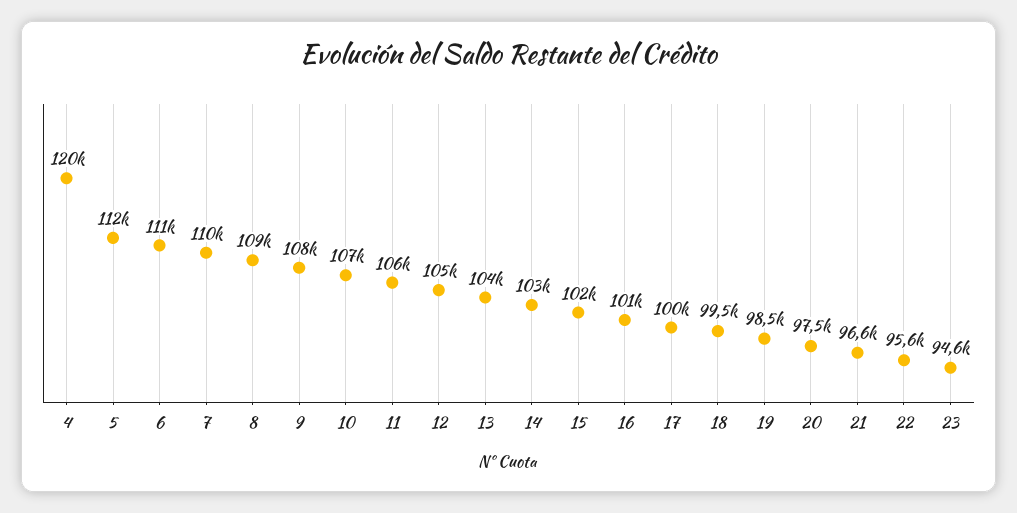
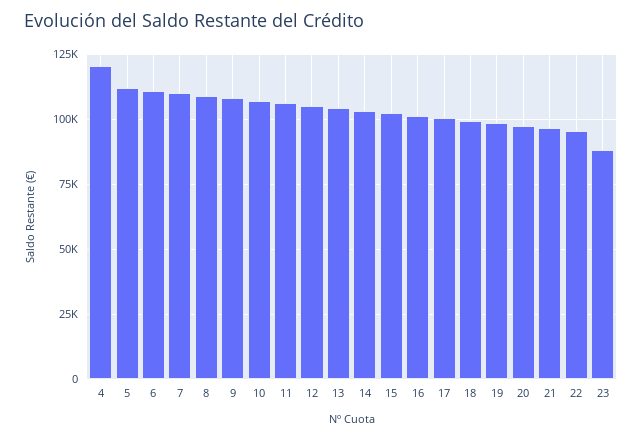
23: 94600 -> 87500

